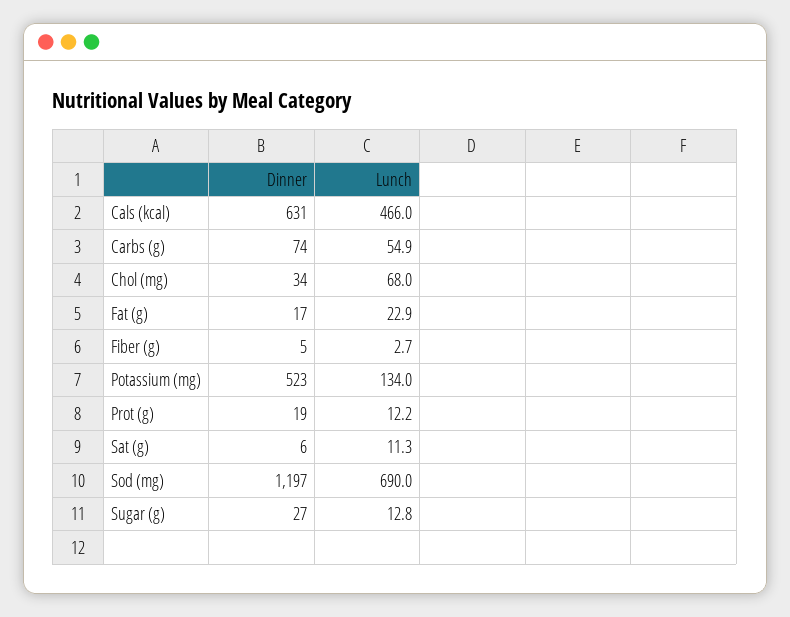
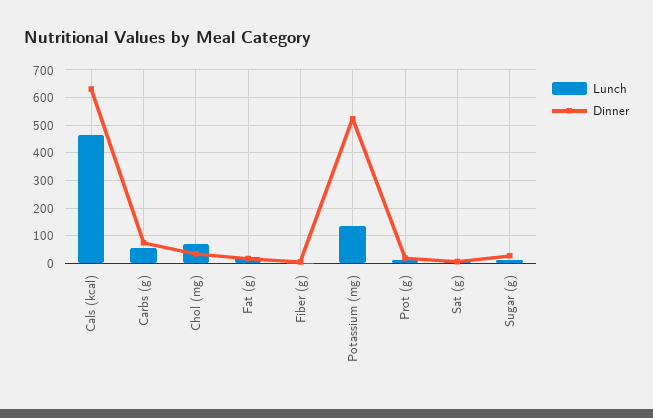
Dinner, Sod (mg): 1197 -> none
Lunch, Sod (mg): 690 -> none

